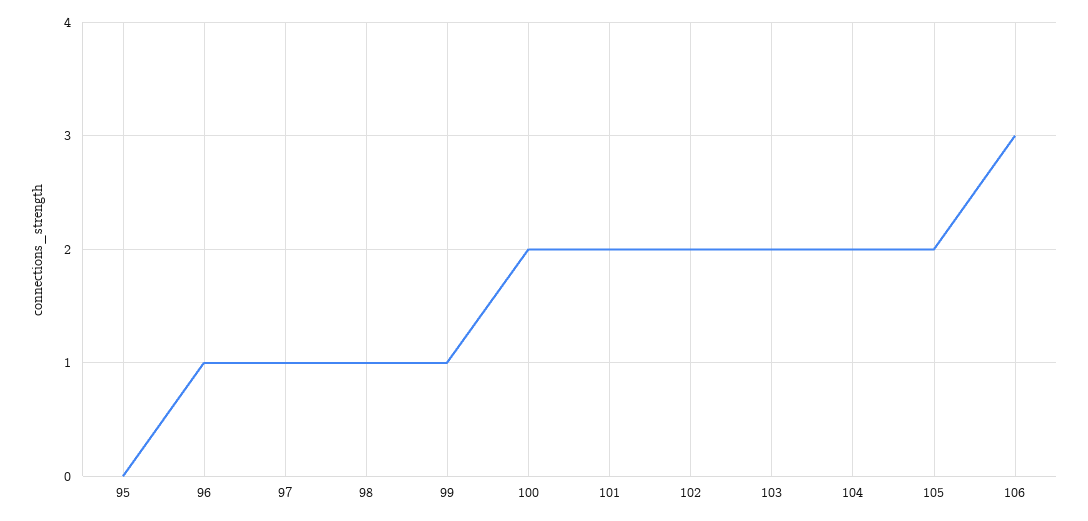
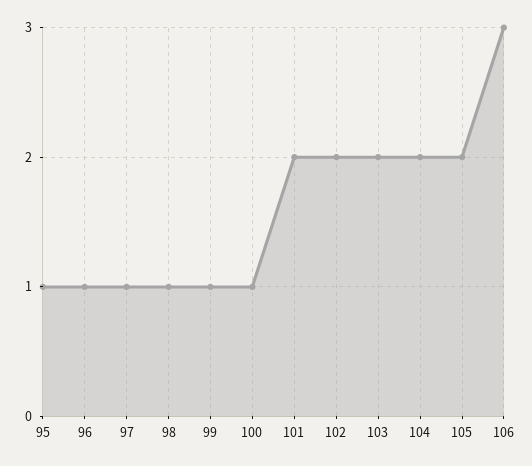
95: 0 -> 1
100: 2 -> 1

